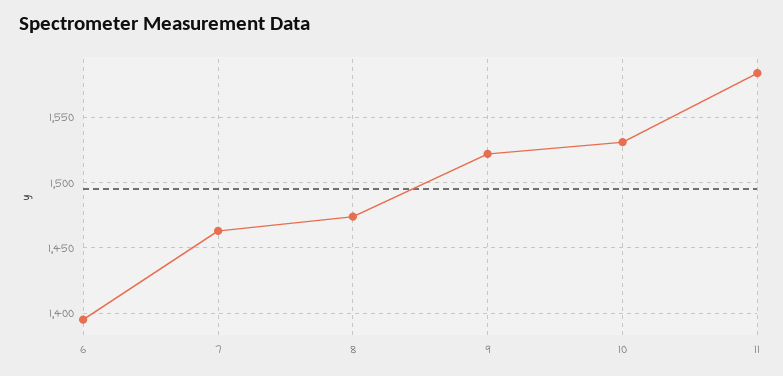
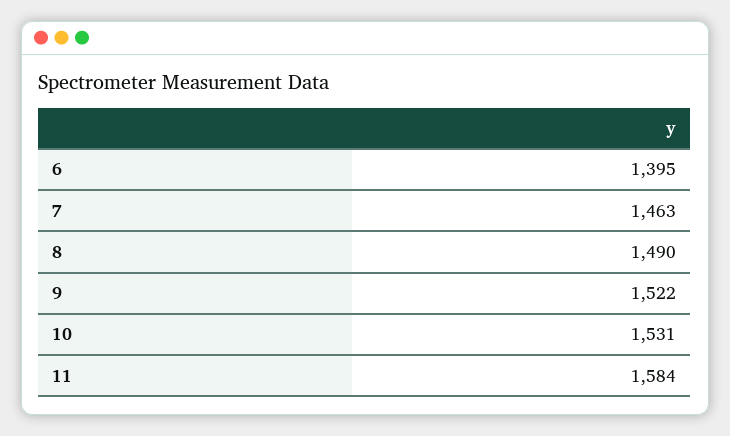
8: 1475 -> 1490

